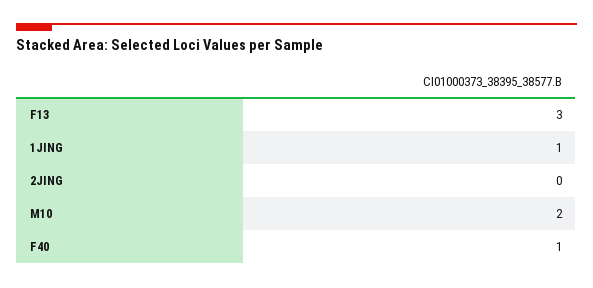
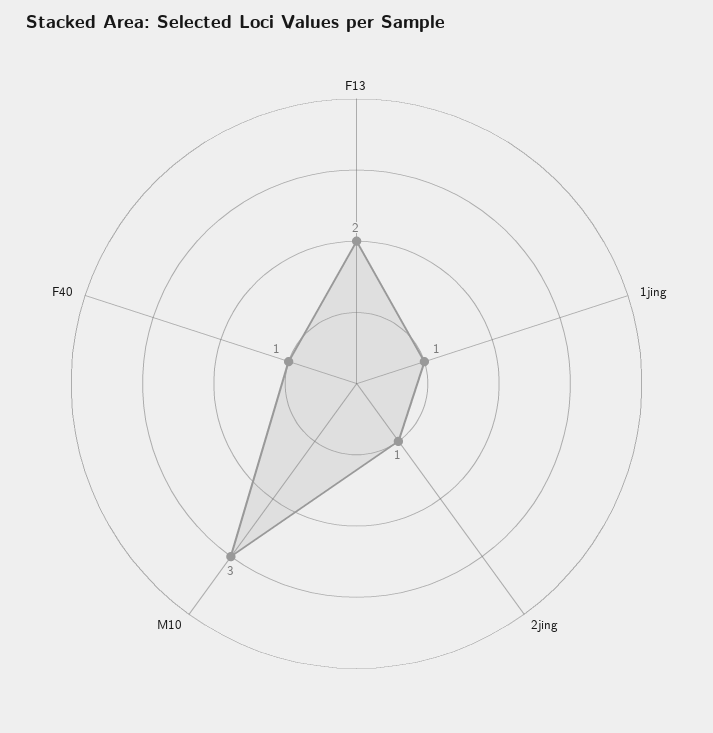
F13: 3 -> 2
2JING: 0 -> 1
M10: 2 -> 3

